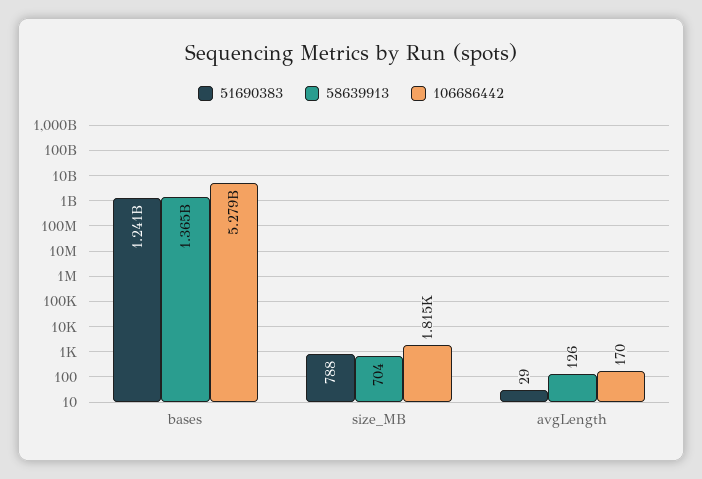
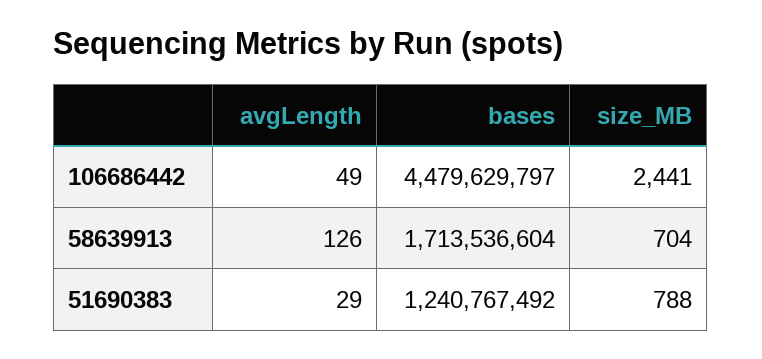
58639913, bases: 1365000000 -> 1713536604
106686442, bases: 5279000000 -> 4479629797
106686442, size_MB: 1815 -> 2441
106686442, avgLength: 170 -> 49

